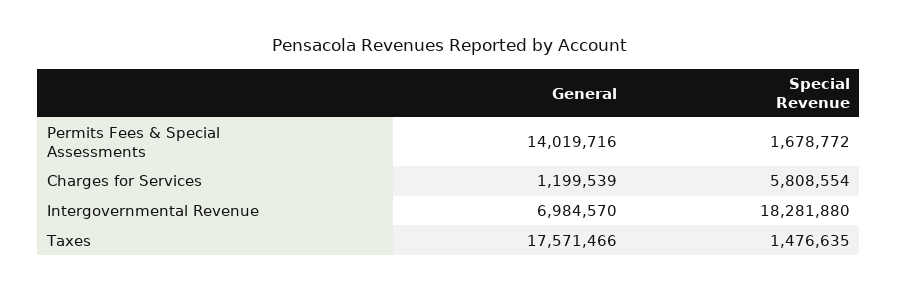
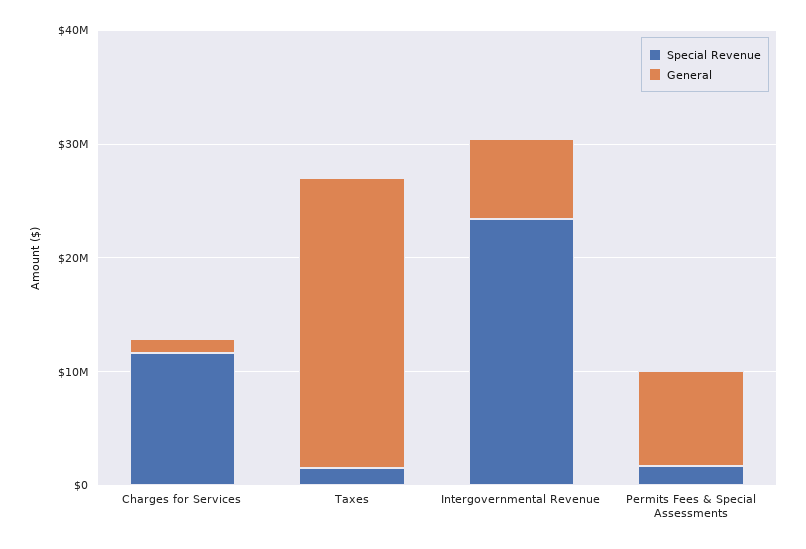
General, Permits Fees & Special Assessments: 14019716 -> 8000000
Special Revenue, Charges for Services: 5808554 -> 12000000
Special Revenue, Intergovernmental Revenue: 18281880 -> 24000000
General, Taxes: 17571466 -> 26000000

